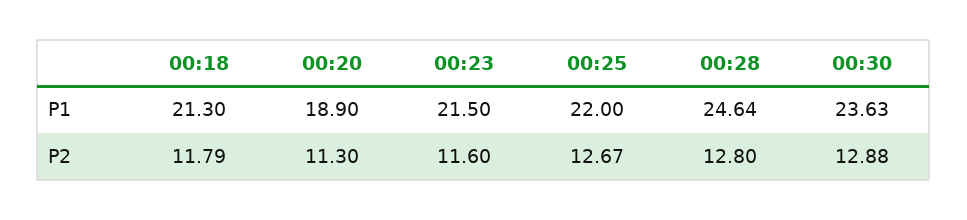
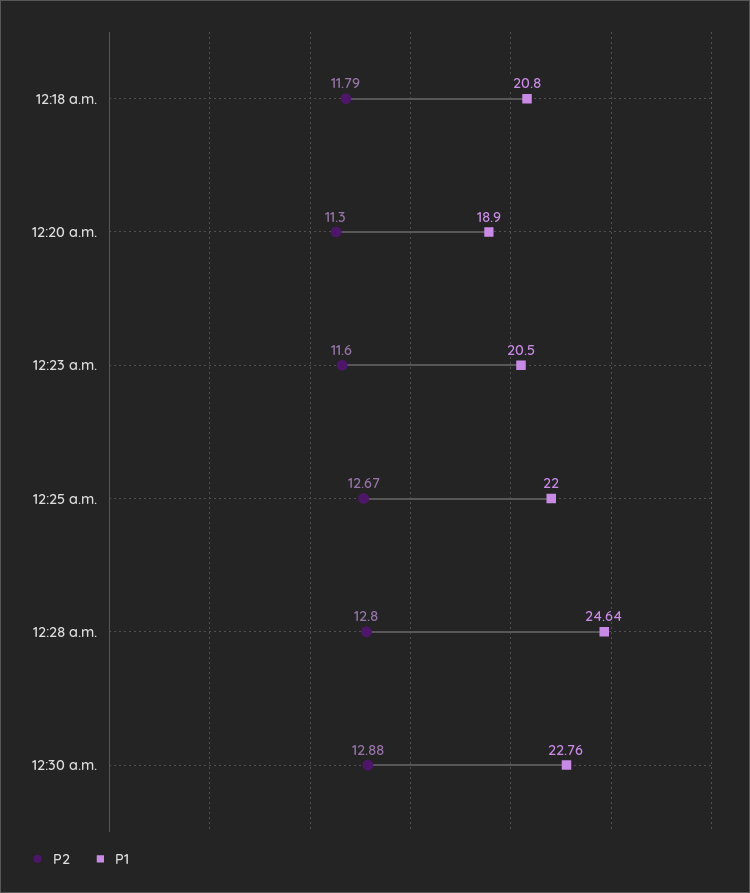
P1, 00:18: 21.3 -> 20.8
P1, 00:23: 21.5 -> 20.5
P1, 00:30: 23.63 -> 22.76

